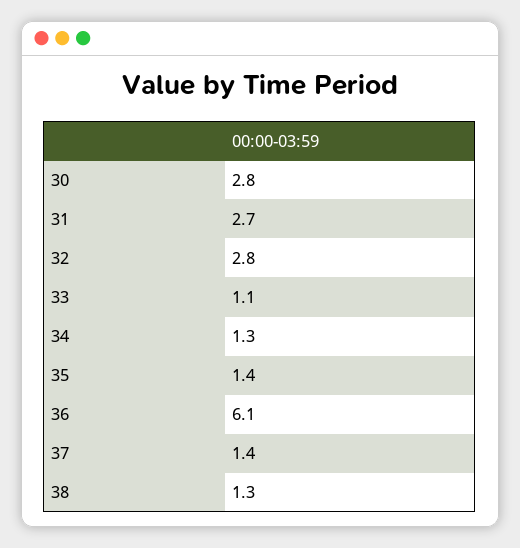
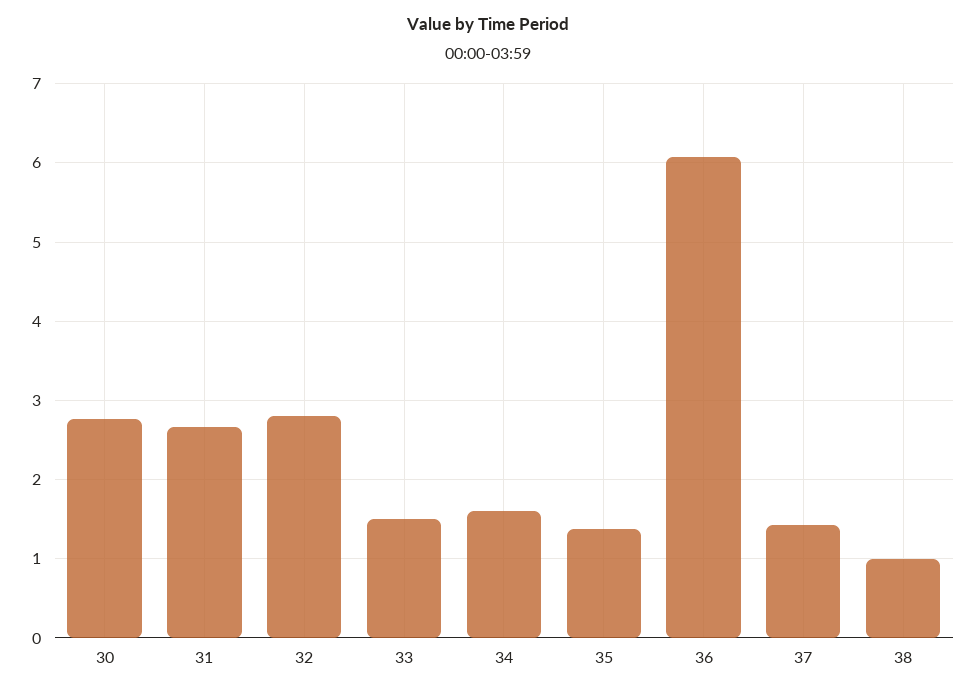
33: 1.1 -> 1.5
34: 1.3 -> 1.6
38: 1.3 -> 1

